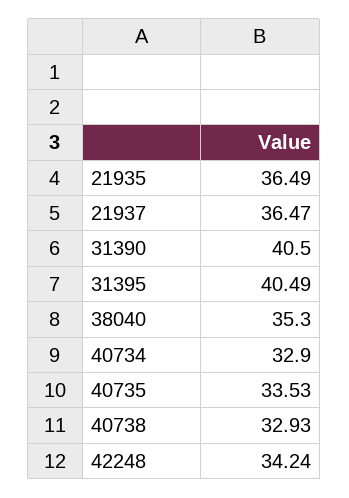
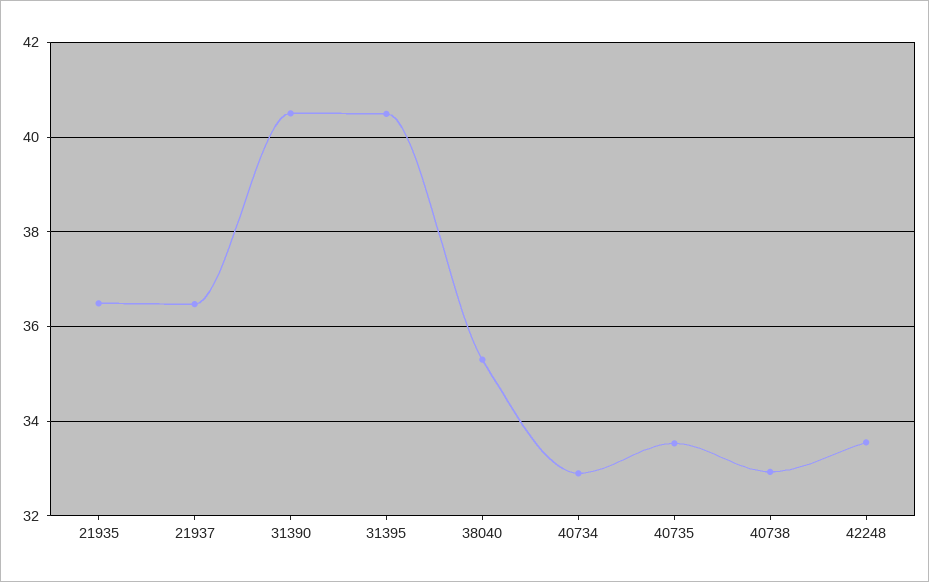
42248: 34.24 -> 33.6

